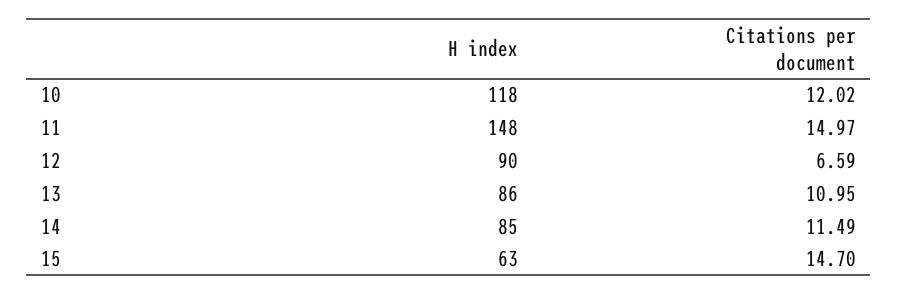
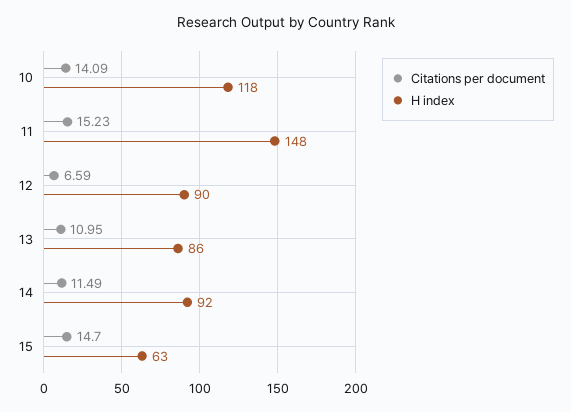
Citations per document, 10: 12.02 -> 14.09
Citations per document, 11: 14.97 -> 15.23
H index, 14: 85 -> 92

